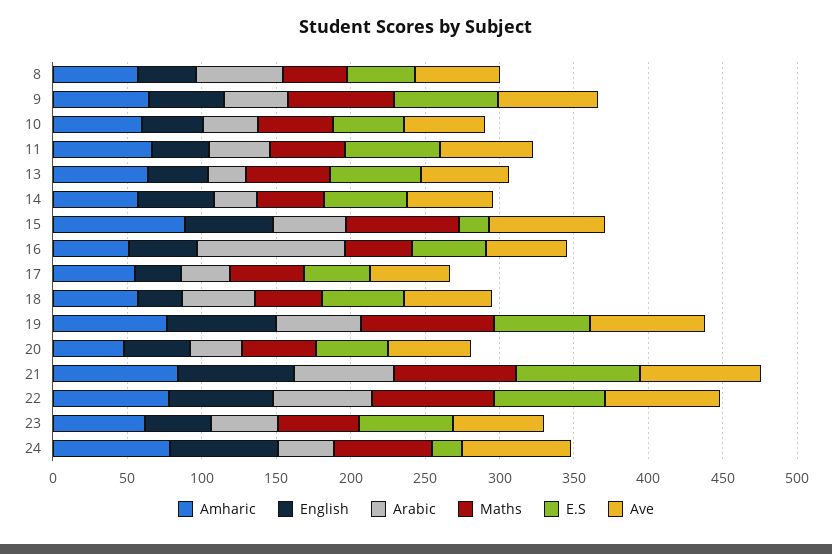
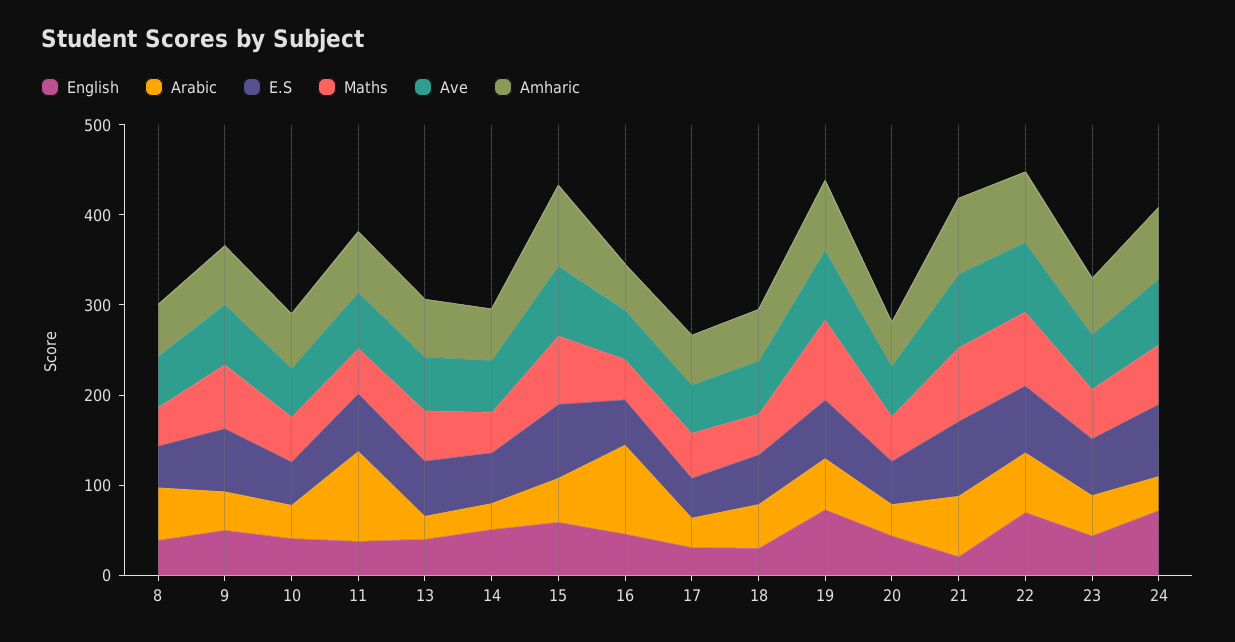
Arabic, 11: 40 -> 100
E.S, 15: 20 -> 80
English, 21: 80 -> 20
E.S, 24: 20 -> 80

